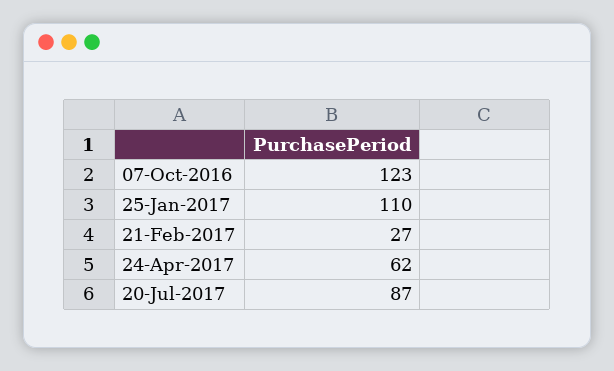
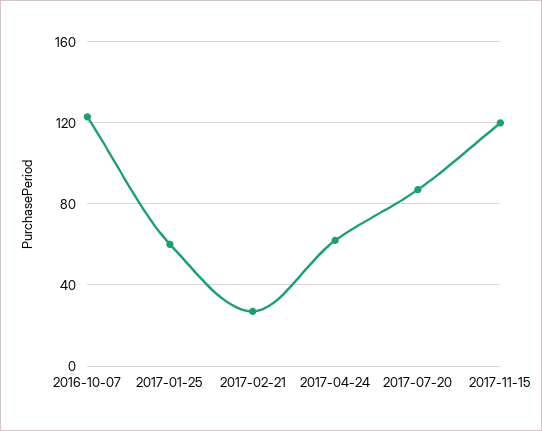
25-Jan-2017: 110 -> 60
2017-11-15: none -> 120

